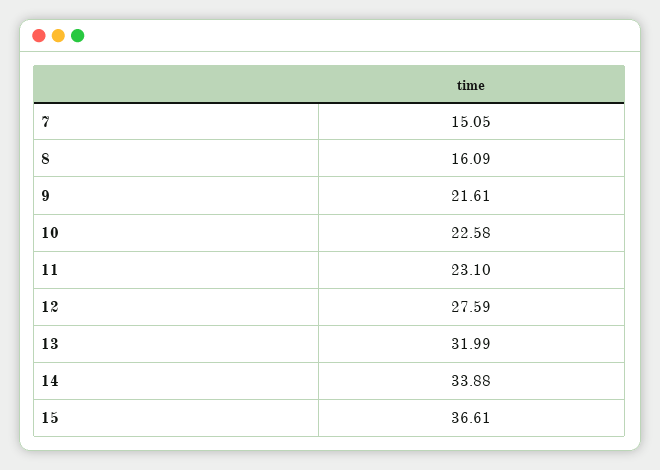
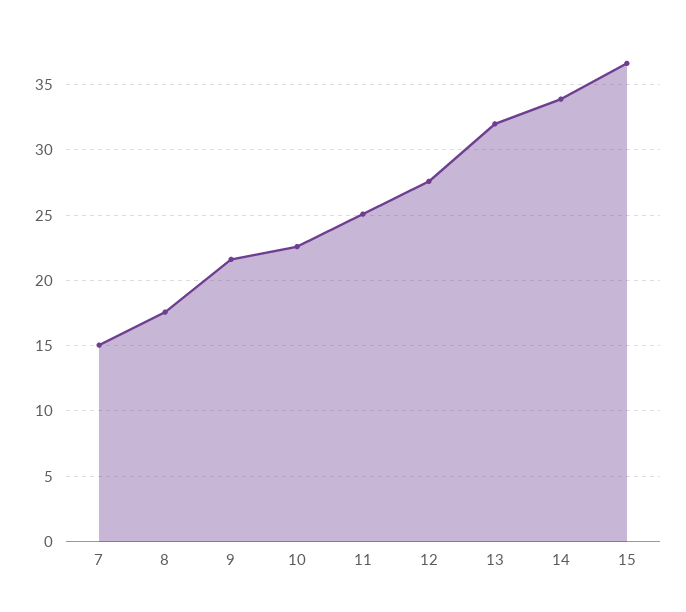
8: 16.09 -> 17.5
11: 23.1 -> 25

